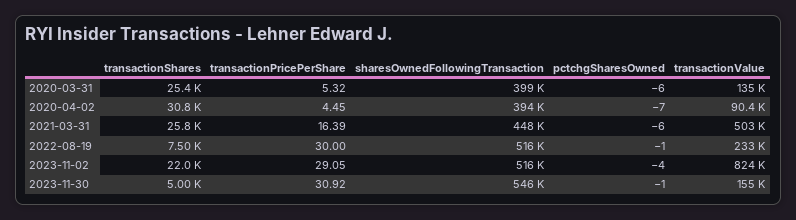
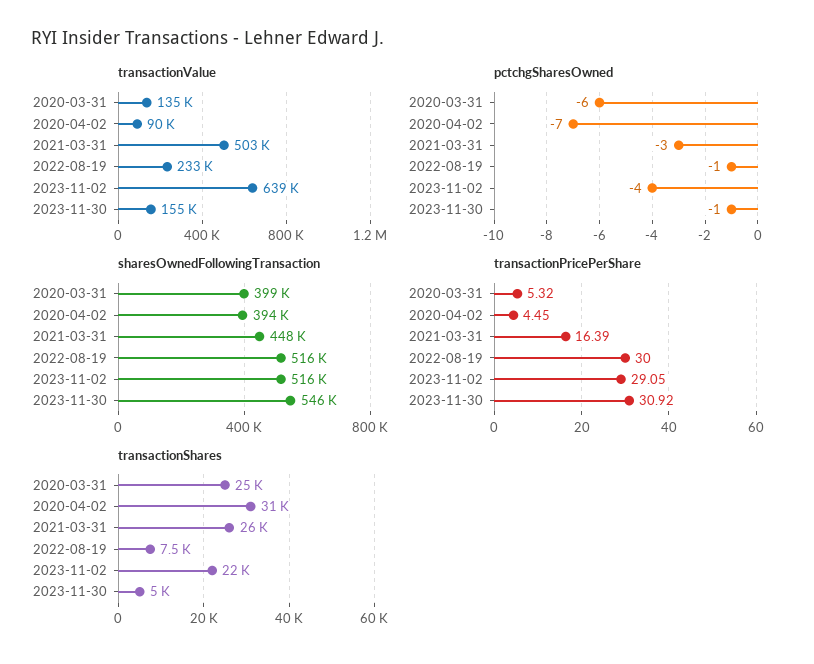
pctchgSharesOwned, 2021-03-31: -6 -> -3
transactionValue, 2023-11-02: 824000 -> 639000

